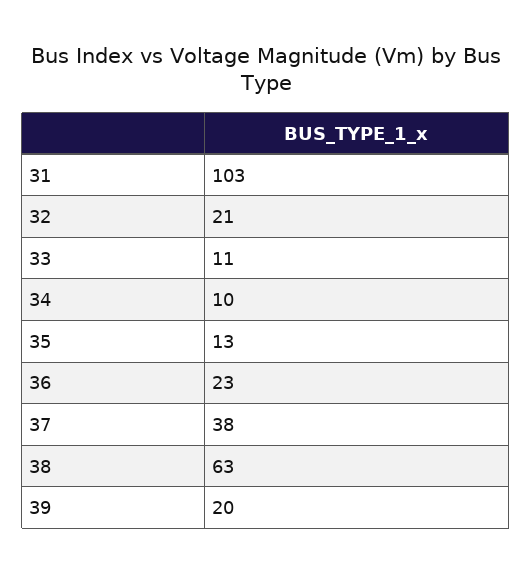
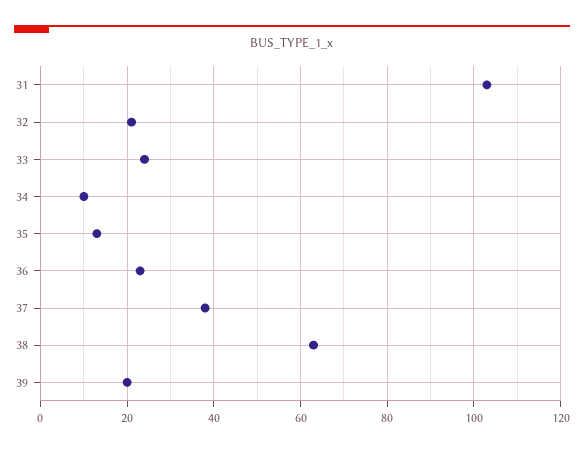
33: 11 -> 25

